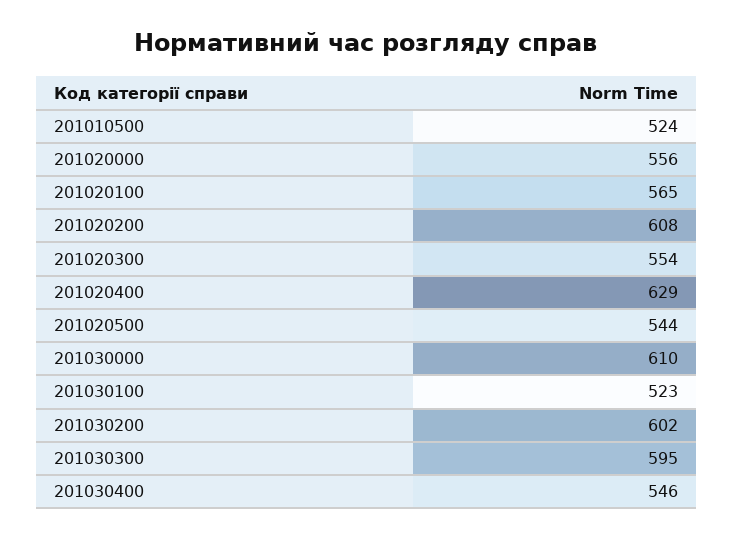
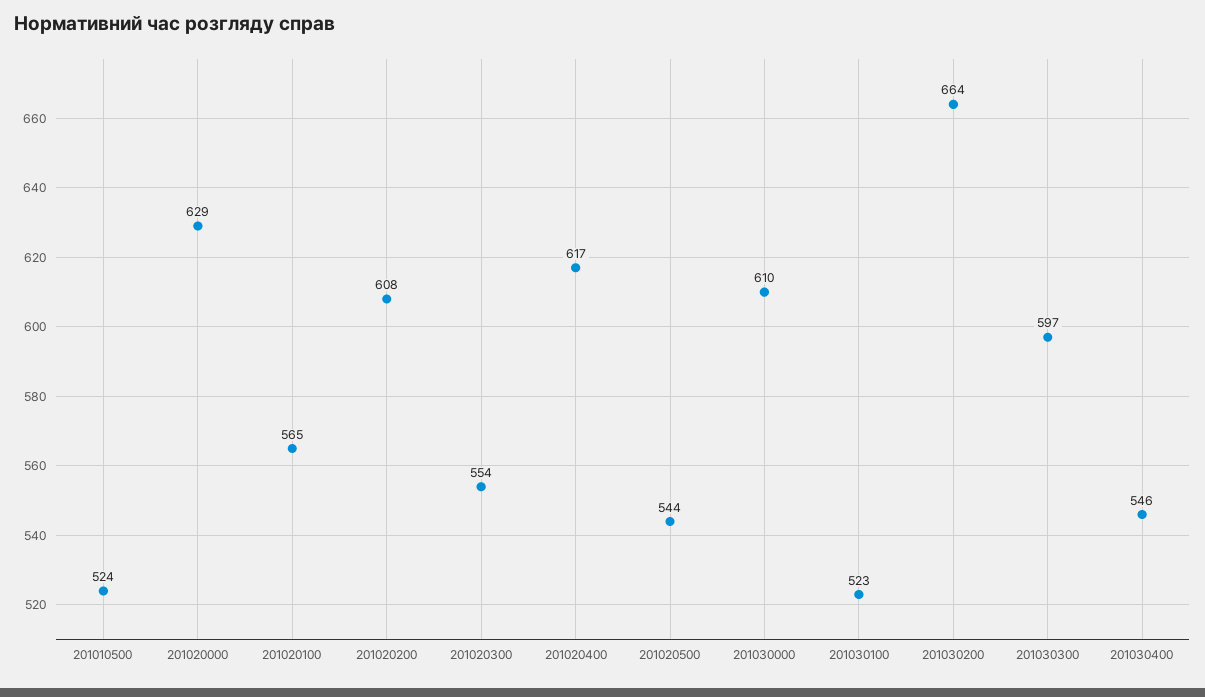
201020000: 556 -> 629
201020400: 629 -> 617
201030200: 602 -> 664
201030300: 595 -> 597

